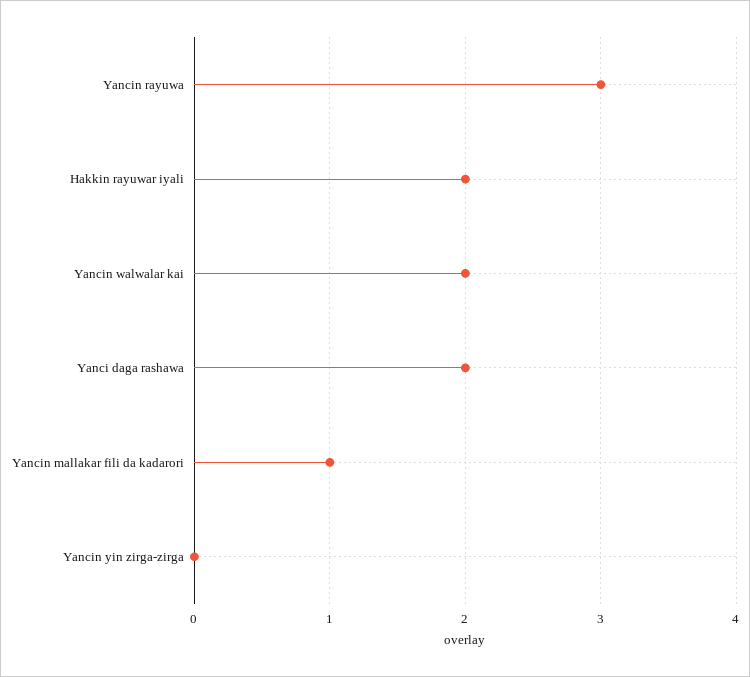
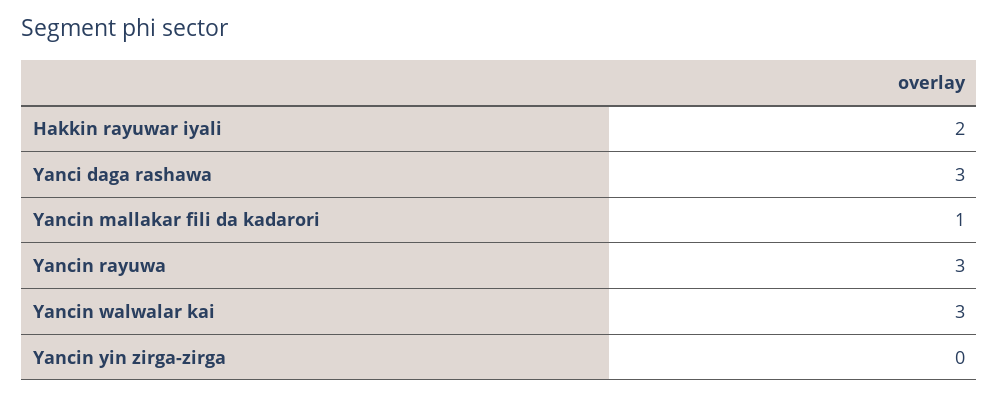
Yancin walwalar kai: 2 -> 3
Yanci daga rashawa: 2 -> 3

